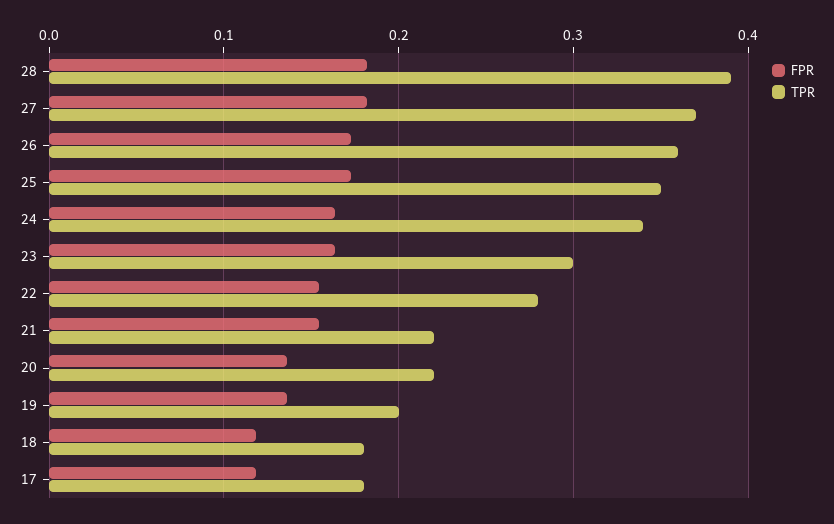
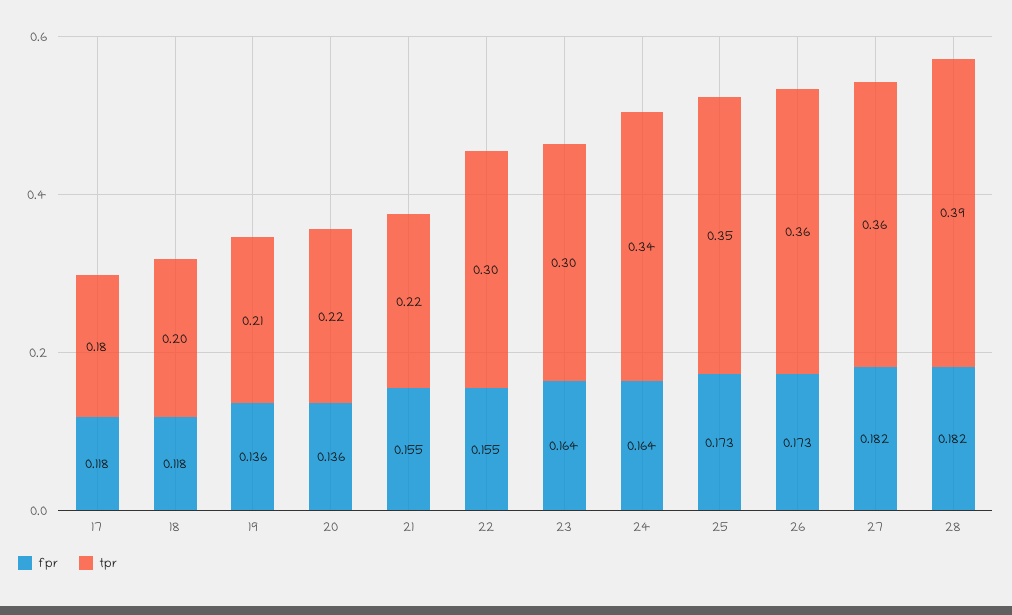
TPR, 27: 0.37 -> 0.36
TPR, 22: 0.28 -> 0.3
TPR, 19: 0.2 -> 0.21
TPR, 18: 0.18 -> 0.2

